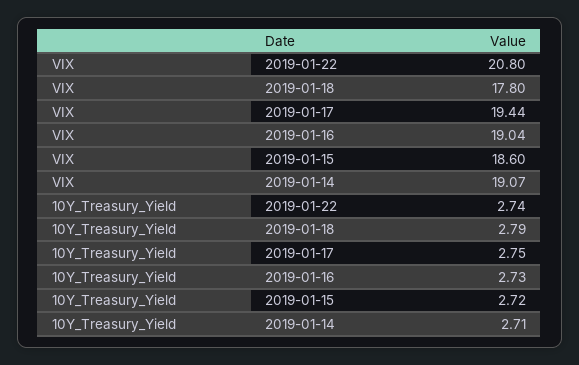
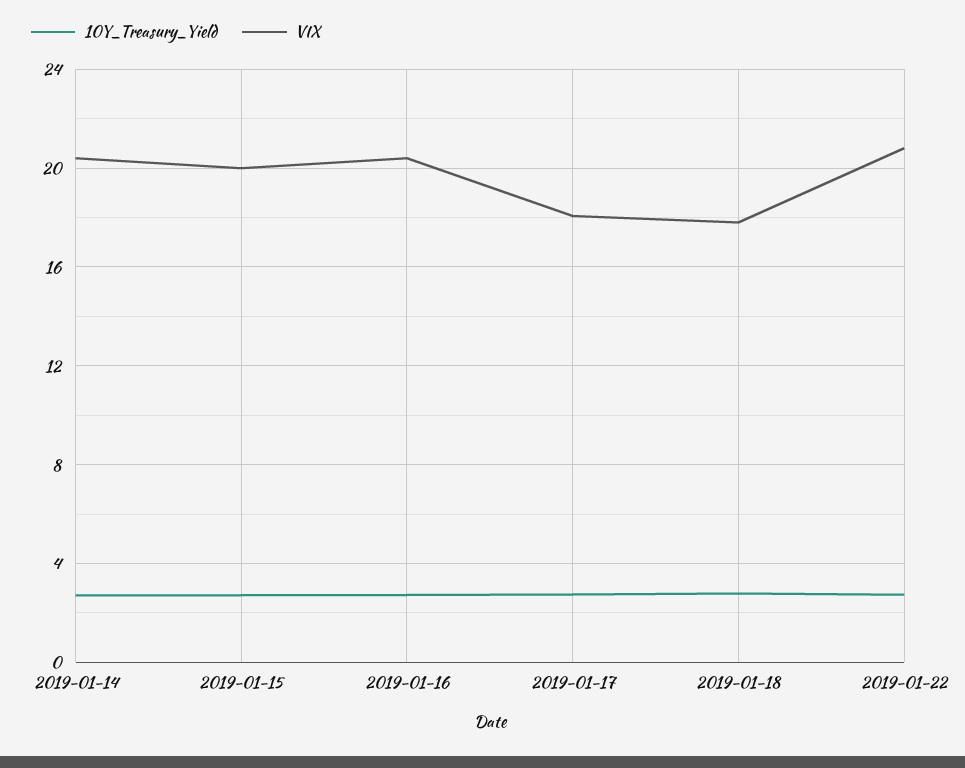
VIX, 2019-01-17: 19.44 -> 18
VIX, 2019-01-16: 19.04 -> 20.5
VIX, 2019-01-15: 18.6 -> 20
VIX, 2019-01-14: 19.07 -> 20.5

